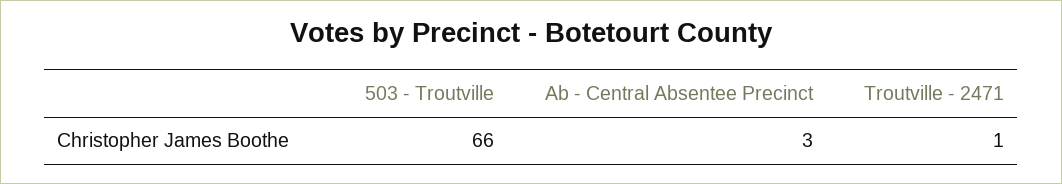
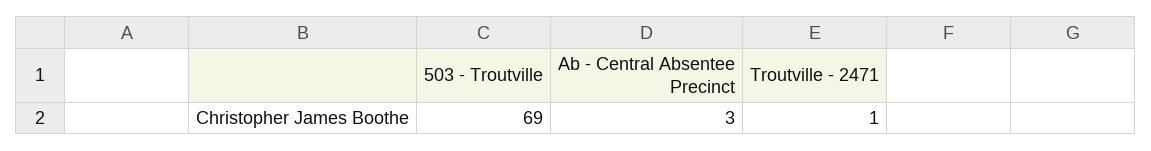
503 - Troutville: 66 -> 69

